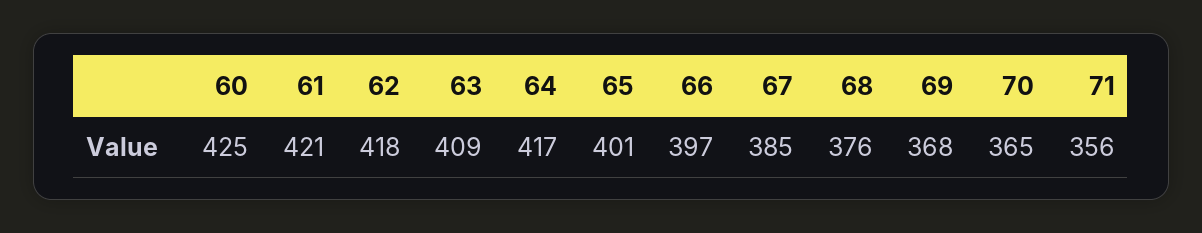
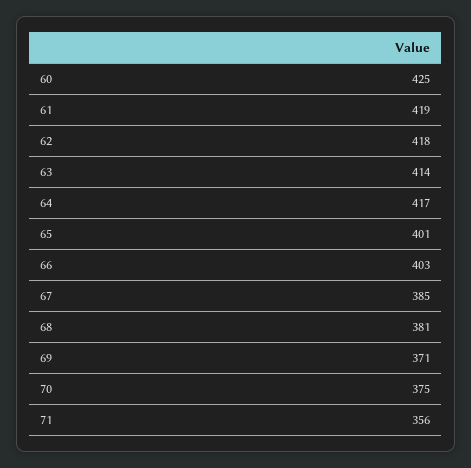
61: 421 -> 419
63: 409 -> 414
66: 397 -> 403
68: 376 -> 381
69: 368 -> 371
70: 365 -> 375

